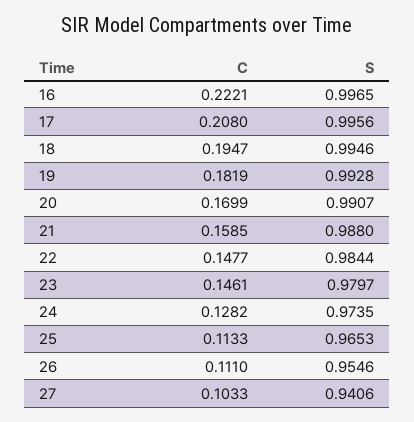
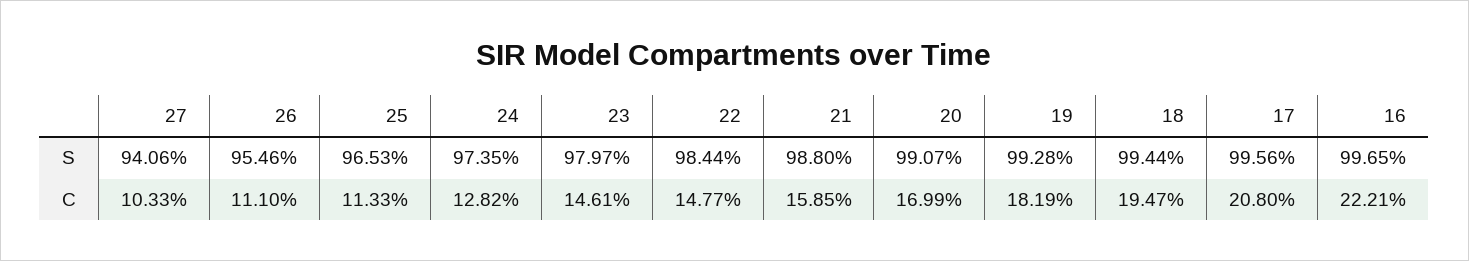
S, 18: 0.9946 -> 0.9944

